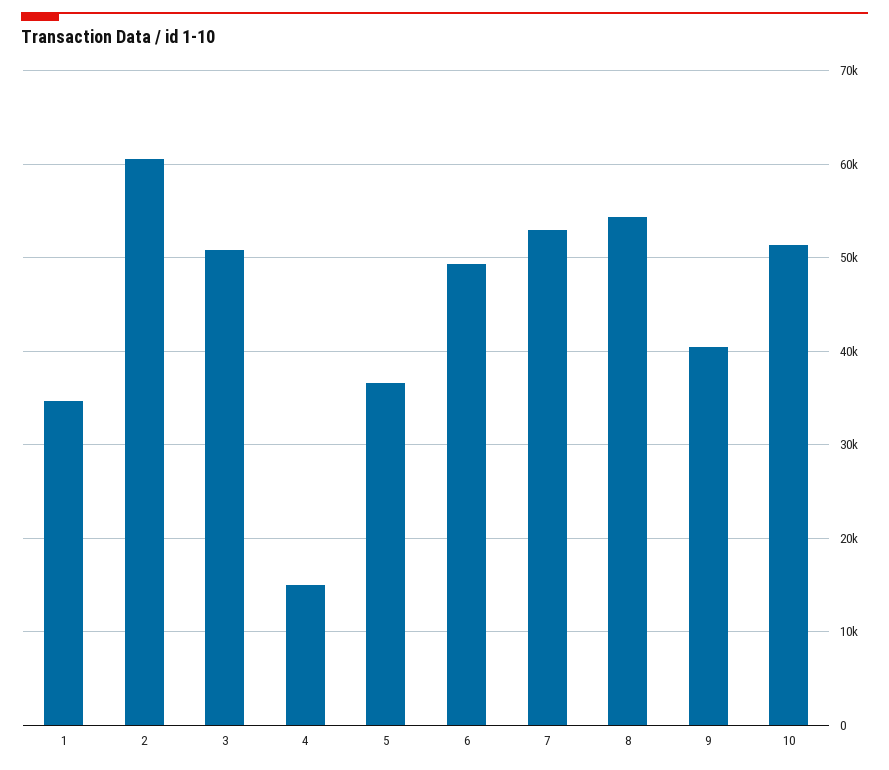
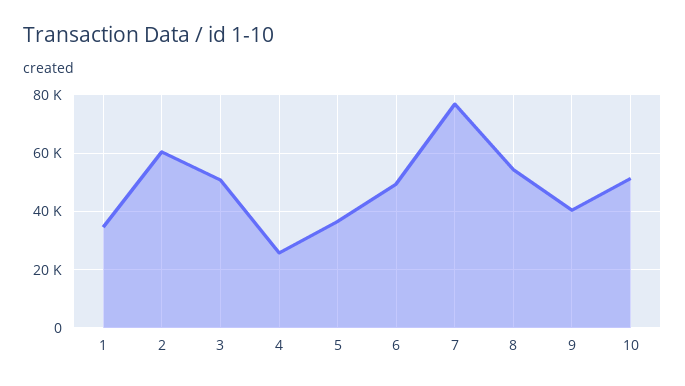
4: 15000 -> 25000
7: 53000 -> 77500

